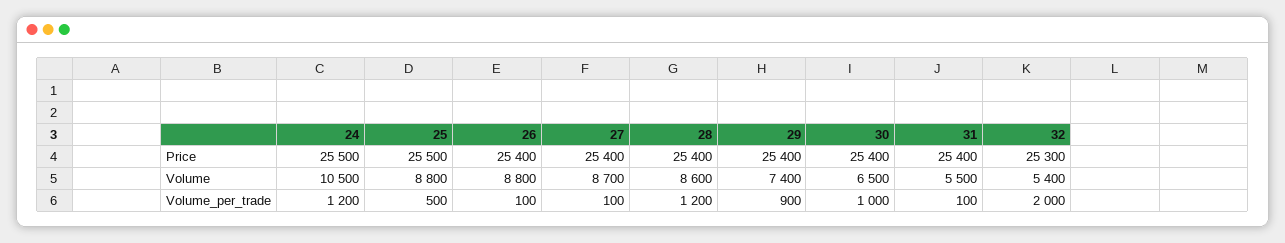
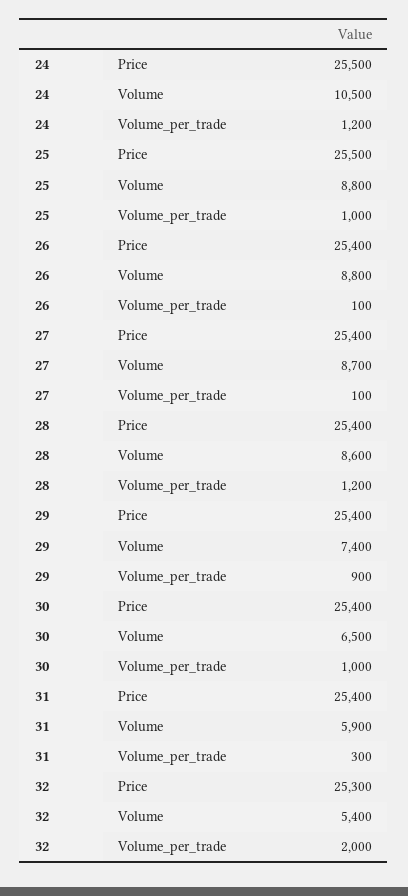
31, Volume: 5500 -> 5900
25, Volume_per_trade: 500 -> 1000
31, Volume_per_trade: 100 -> 300

